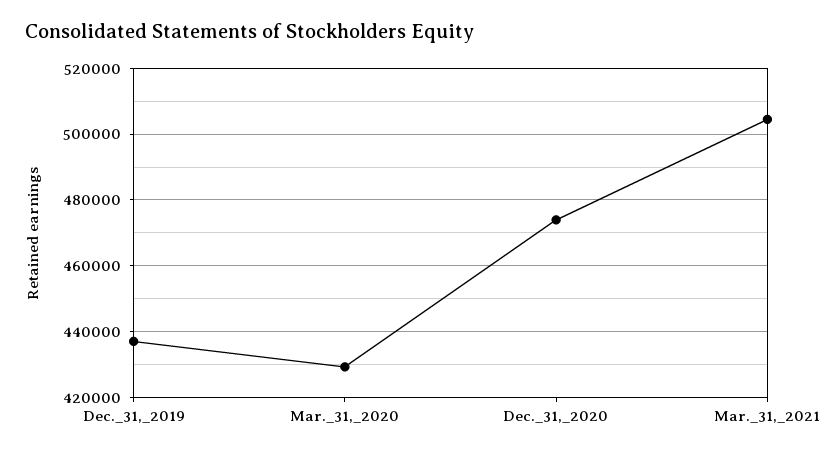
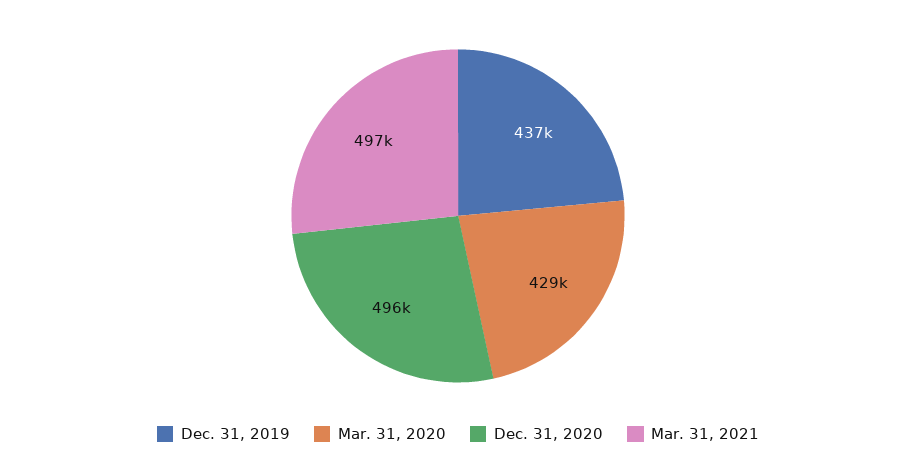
Dec._31,_2020: 474000 -> 496000
Mar._31,_2021: 504000 -> 497000

